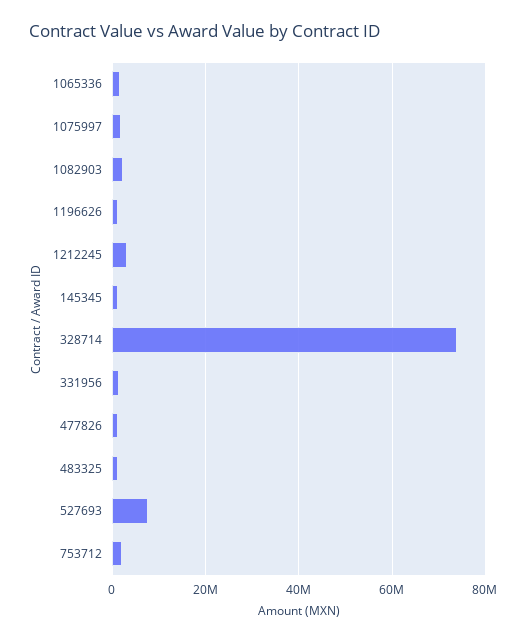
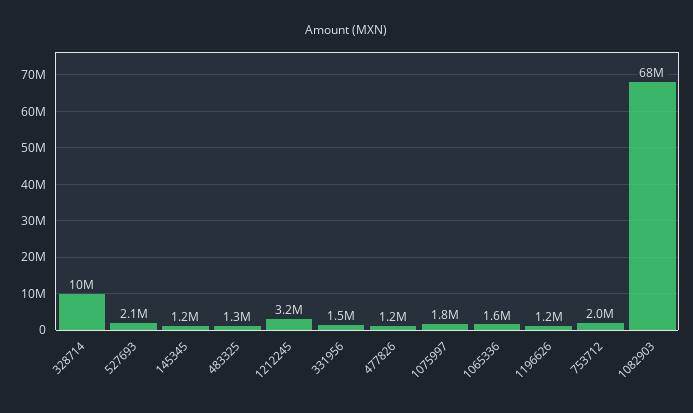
1082903: 2000000 -> 68000000
328714: 74000000 -> 10000000
527693: 8000000 -> 2100000

